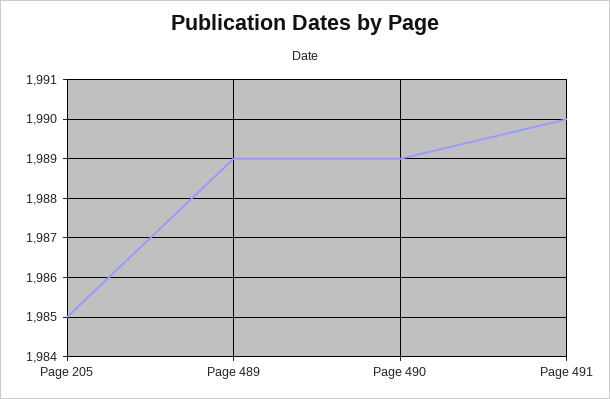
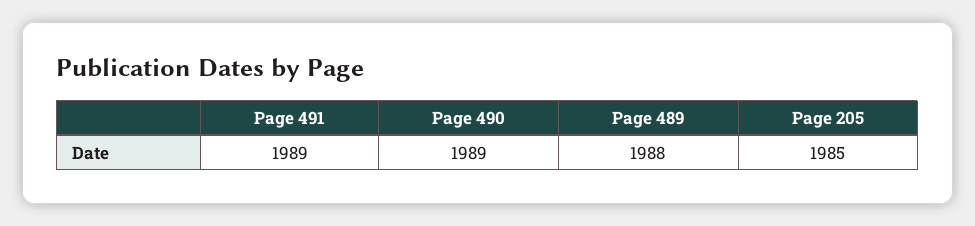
Page 489: 1989 -> 1988
Page 491: 1990 -> 1989

